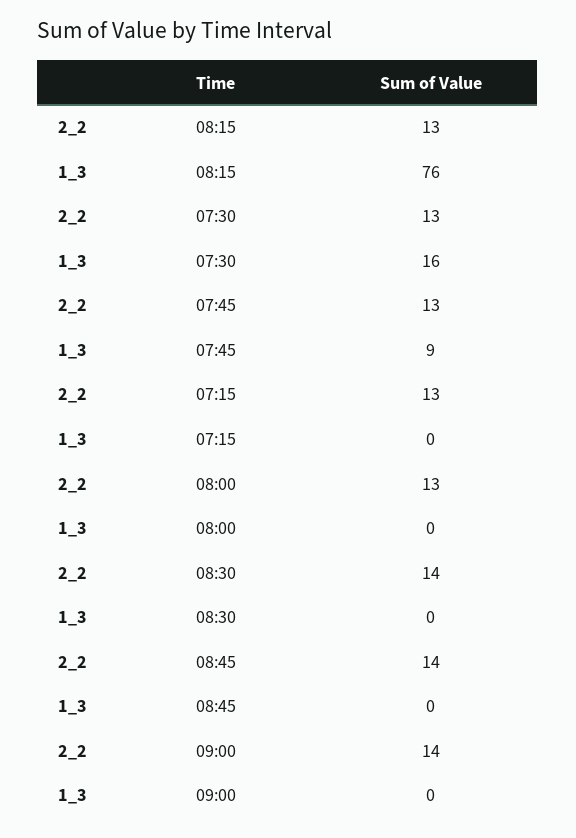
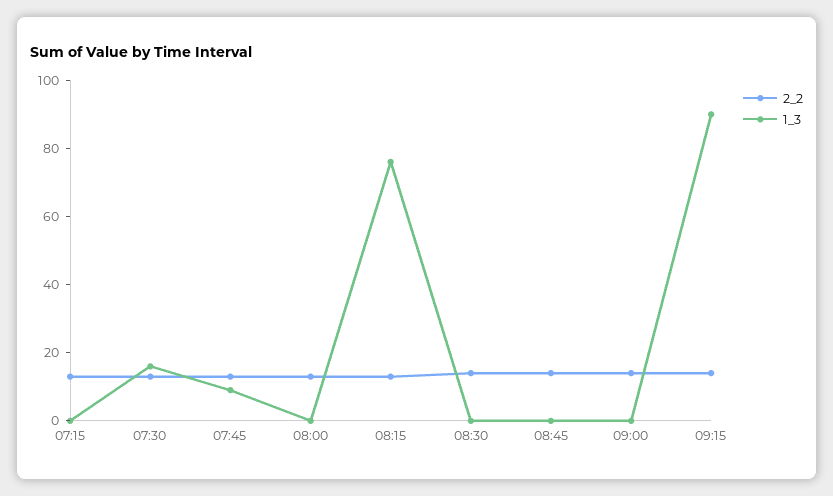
2_2, 09:15: none -> 15
1_3, 09:15: none -> 90

